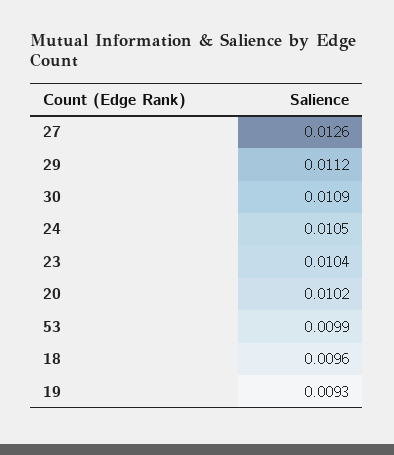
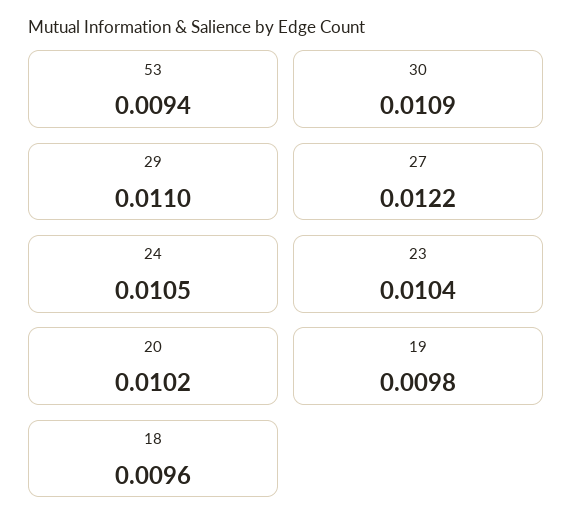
27: 0.0126 -> 0.0122
29: 0.0112 -> 0.011
53: 0.0099 -> 0.0094
19: 0.0093 -> 0.0098

